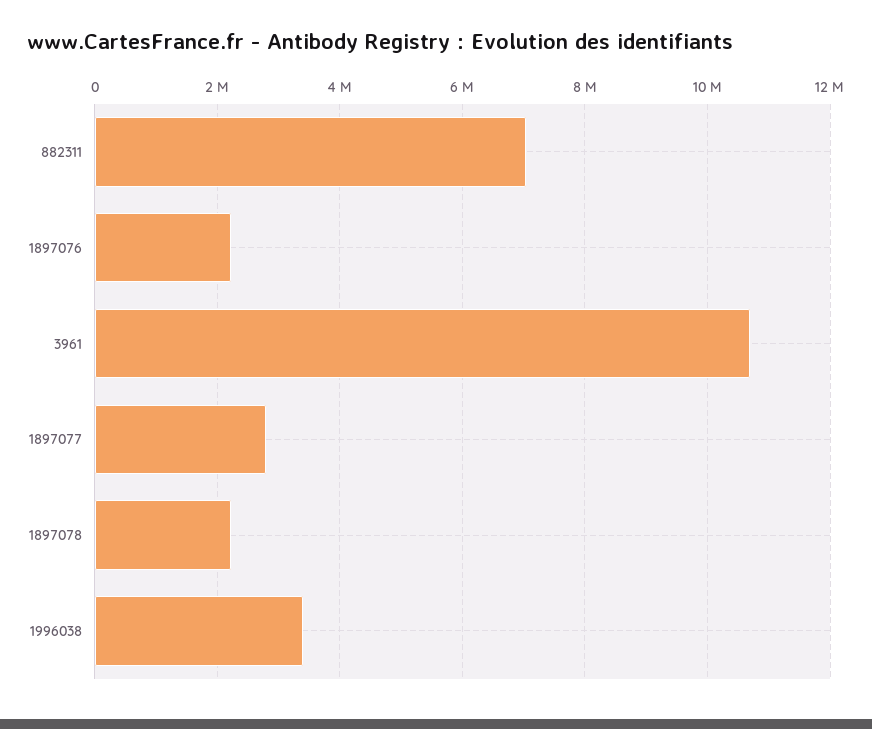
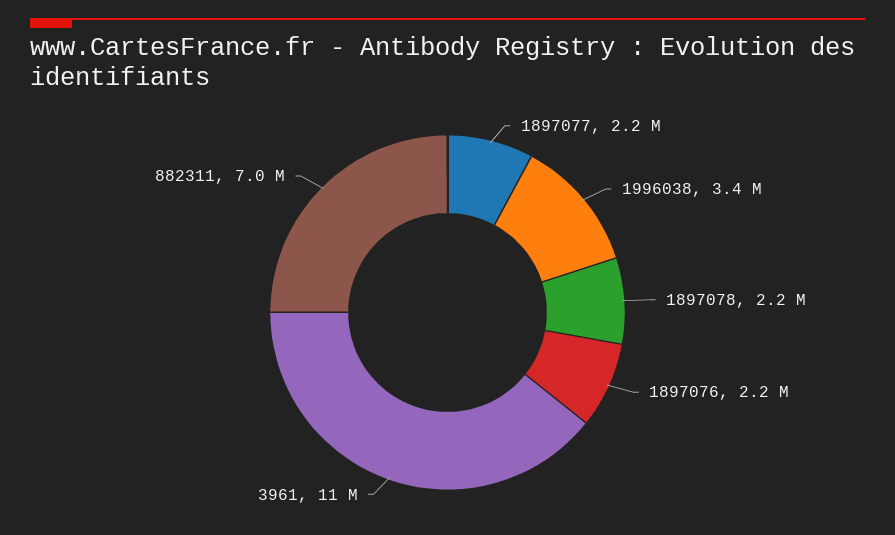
1897077: 2800000 -> 2200000

